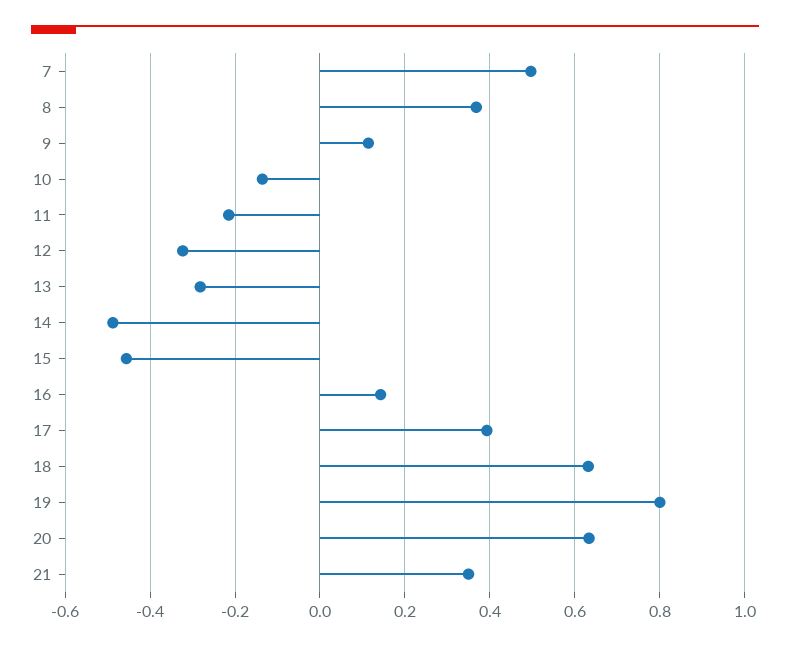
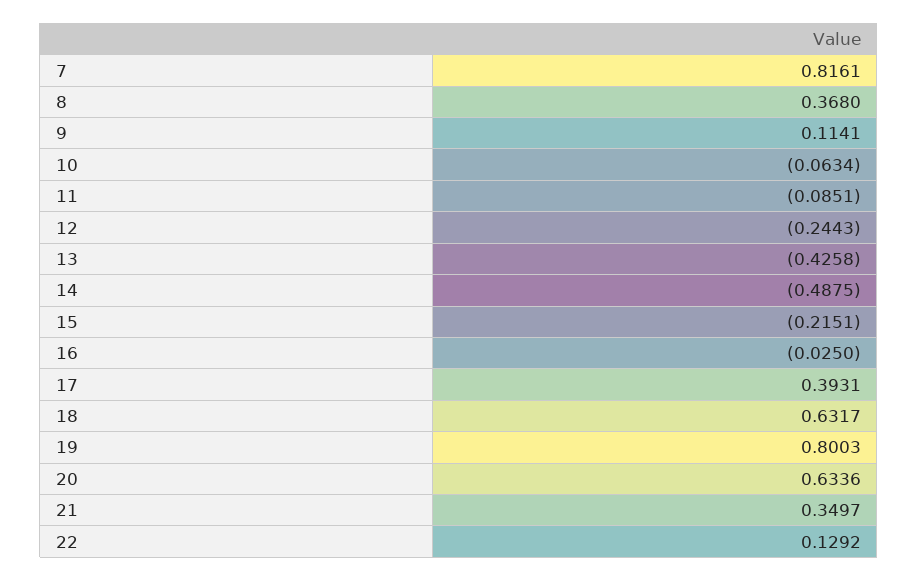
7: 0.5 -> 0.8161
10: -0.14 -> -0.0634
11: -0.22 -> -0.0851
12: -0.32 -> -0.2443
13: -0.28 -> -0.4258
15: -0.46 -> -0.2151
16: 0.14 -> -0.025
22: none -> 0.1292

